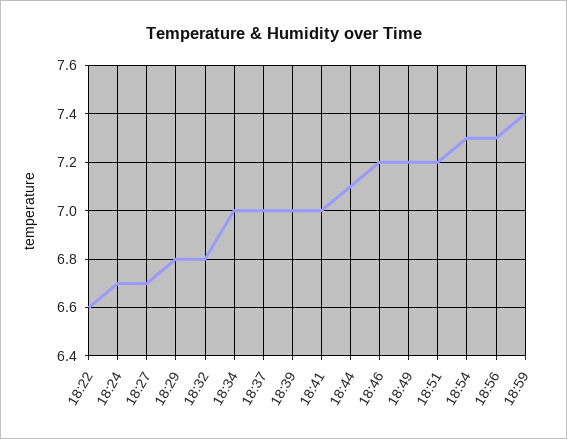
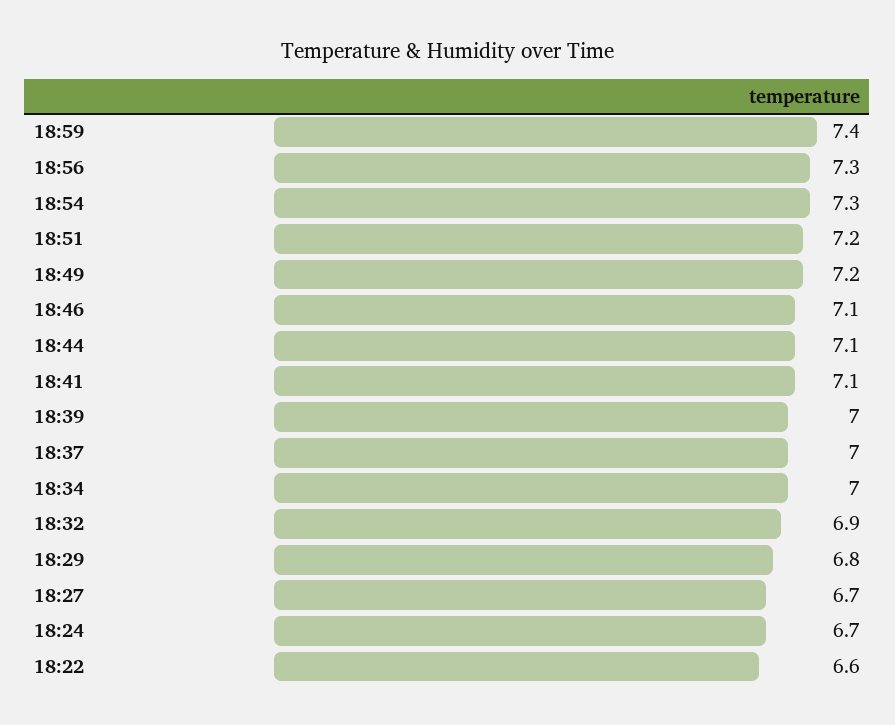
18:32: 6.8 -> 6.9
18:41: 7 -> 7.1
18:46: 7.2 -> 7.1

